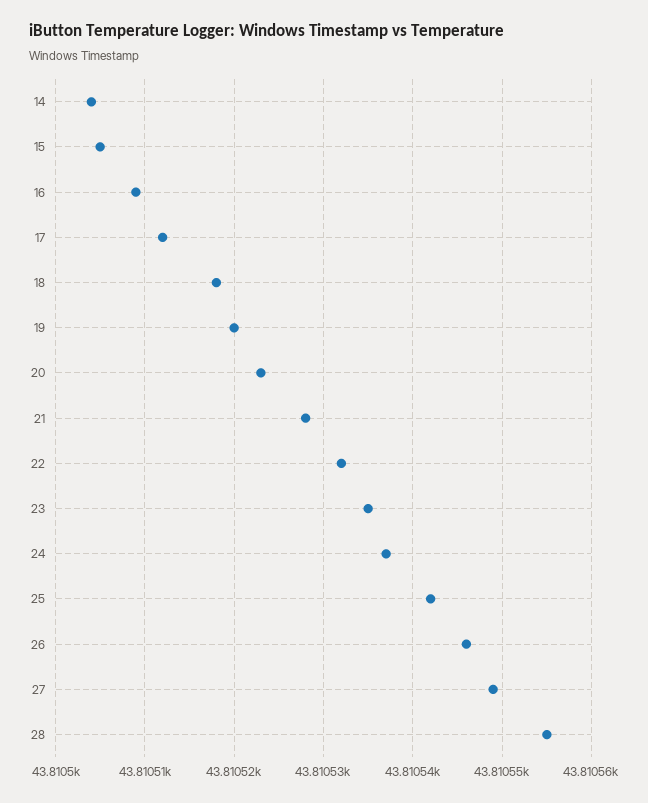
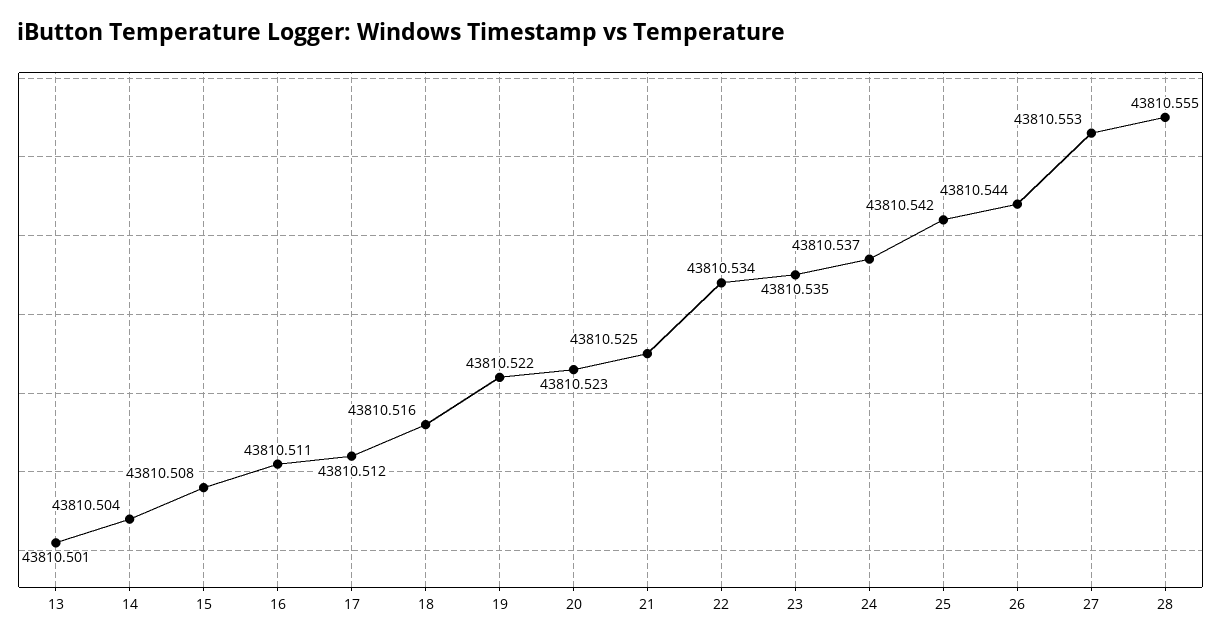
15: 43810.505 -> 43810.508
16: 43810.509 -> 43810.511
18: 43810.518 -> 43810.516
19: 43810.52 -> 43810.522
21: 43810.528 -> 43810.525
22: 43810.532 -> 43810.534
26: 43810.546 -> 43810.544
27: 43810.549 -> 43810.553
13: none -> 43810.501

